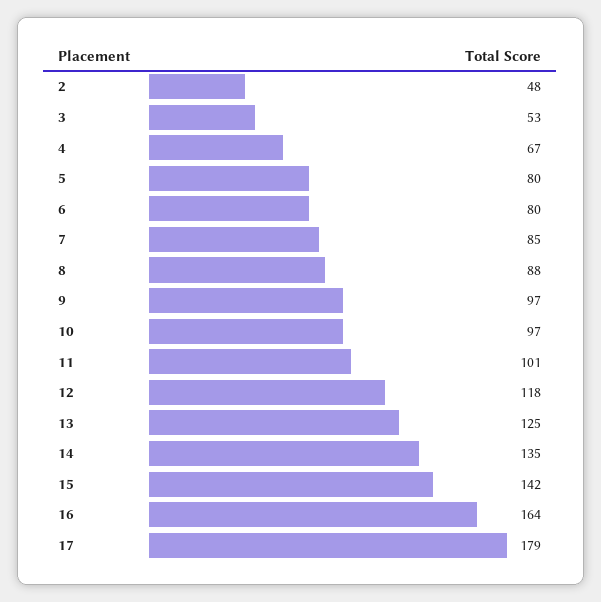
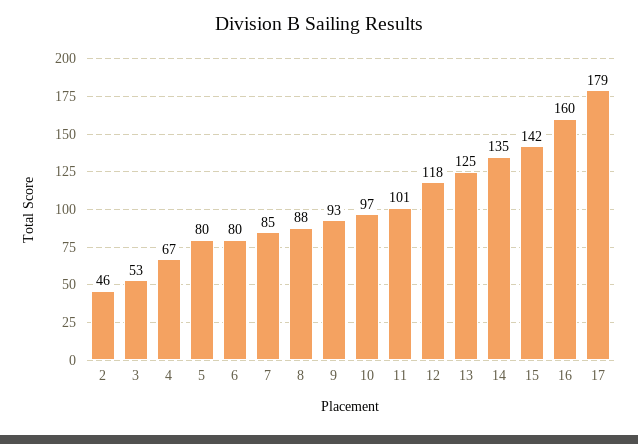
2: 48 -> 46
9: 97 -> 93
16: 164 -> 160

